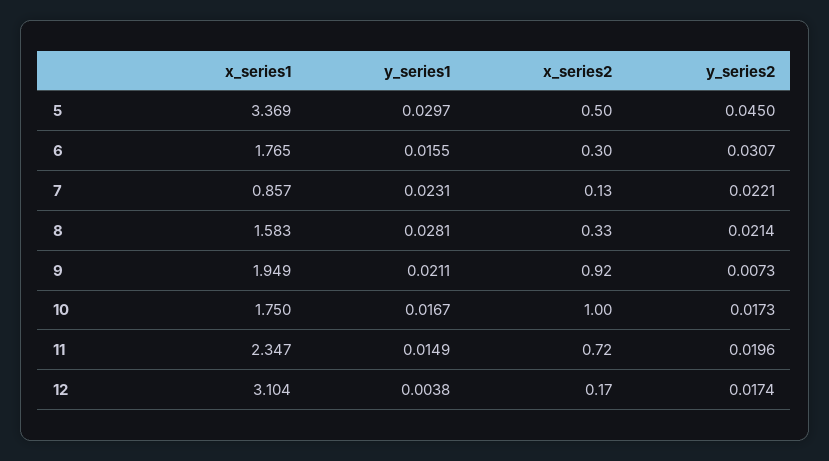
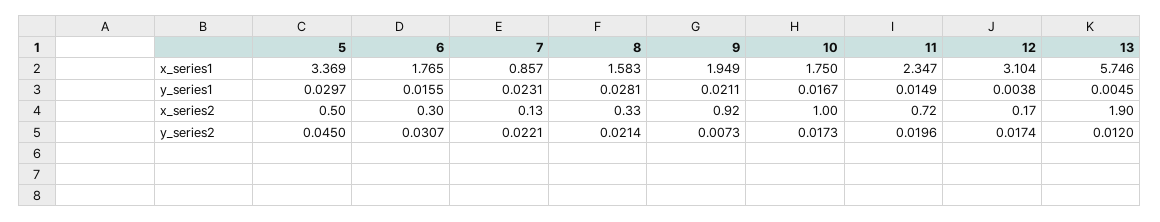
x_series1, 13: none -> 5.746
y_series1, 13: none -> 0.0045
x_series2, 13: none -> 1.9
y_series2, 13: none -> 0.012

